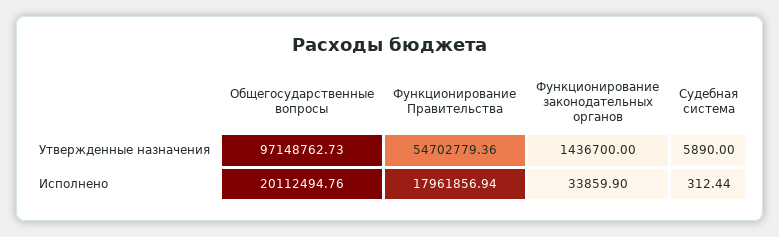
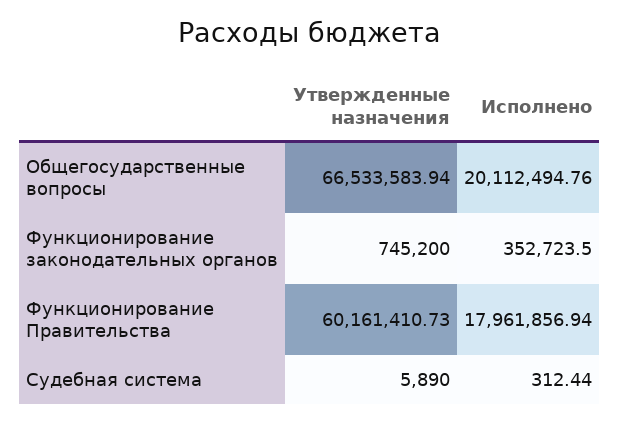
Общегосударственные вопросы, Утвержденные назначения: 97148762.73 -> 66533583.94
Функционирование Правительства, Утвержденные назначения: 54702779.36 -> 60161410.73
Функционирование законодательных органов, Утвержденные назначения: 1436700 -> 745200
Функционирование законодательных органов, Исполнено: 33859.9 -> 352723.5

